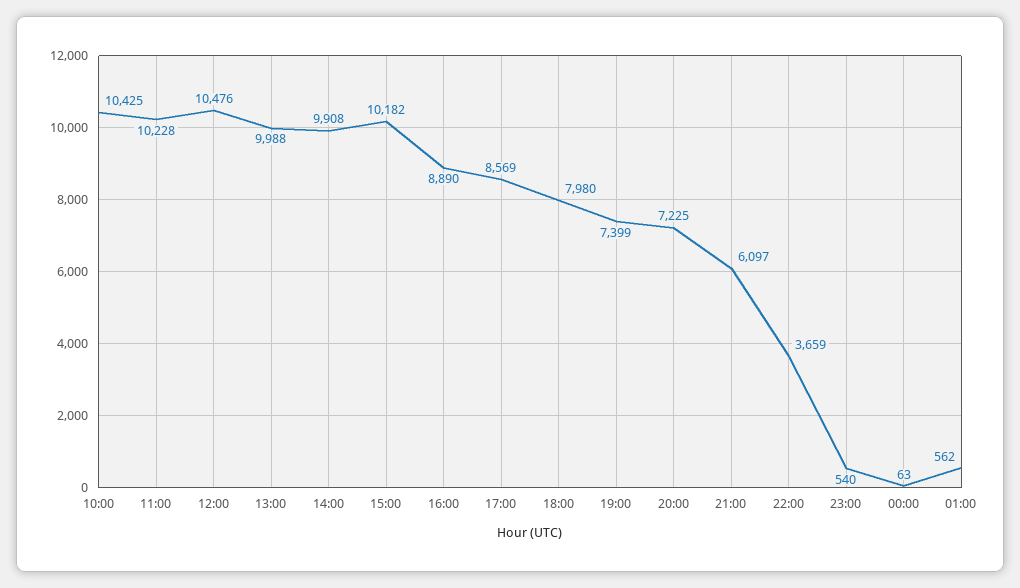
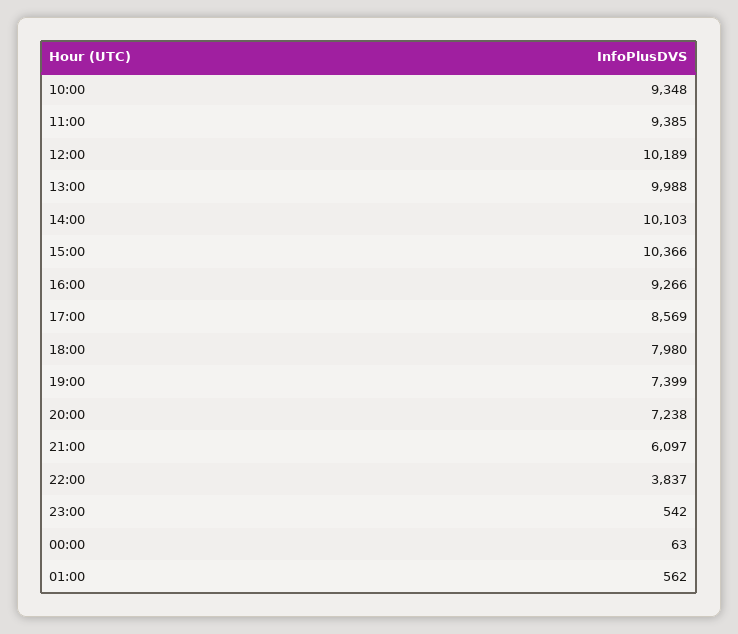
10:00: 10425 -> 9348
11:00: 10228 -> 9385
12:00: 10476 -> 10189
14:00: 9908 -> 10103
15:00: 10182 -> 10366
16:00: 8890 -> 9266
20:00: 7225 -> 7238
22:00: 3659 -> 3837
23:00: 540 -> 542

